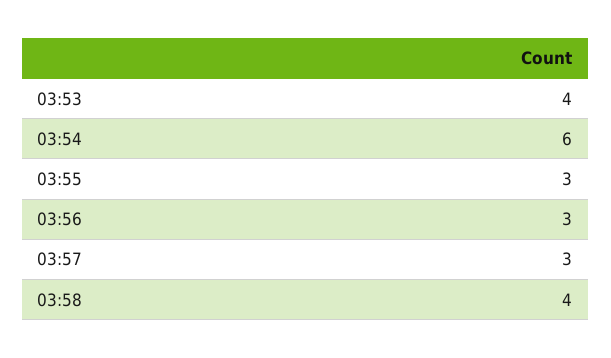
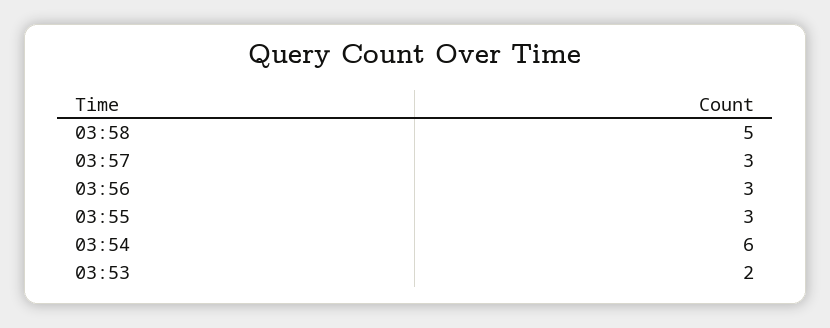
03:53: 4 -> 2
03:58: 4 -> 5

